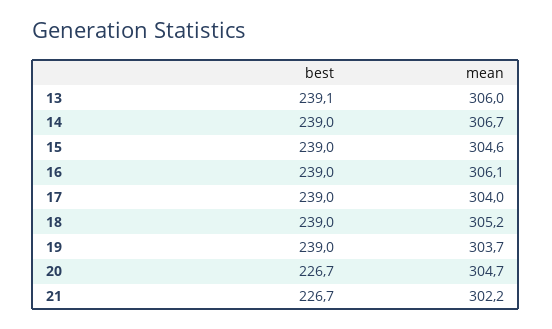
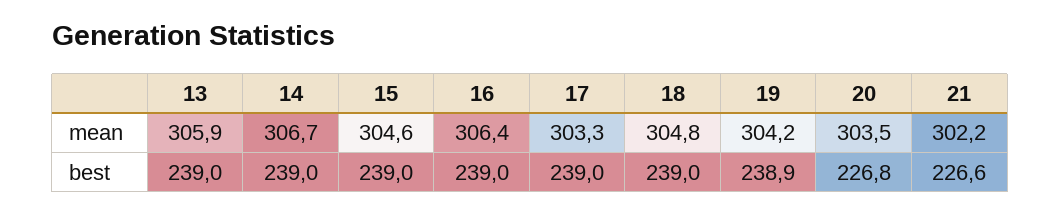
best, 13: 239.1 -> 239
mean, 13: 306 -> 305.9
mean, 16: 306.1 -> 306.4
mean, 17: 304 -> 303.3
mean, 18: 305.2 -> 304.8
best, 19: 239 -> 238.9
mean, 19: 303.7 -> 304.2
best, 20: 226.7 -> 226.8
mean, 20: 304.7 -> 303.5
best, 21: 226.7 -> 226.6

